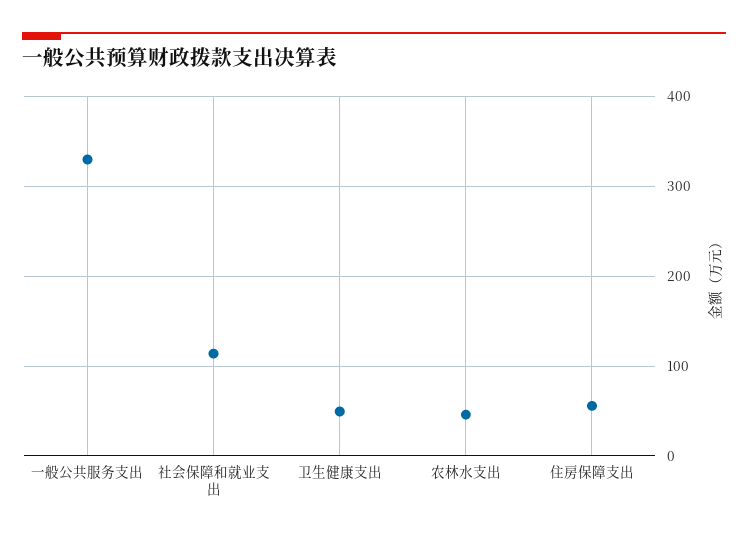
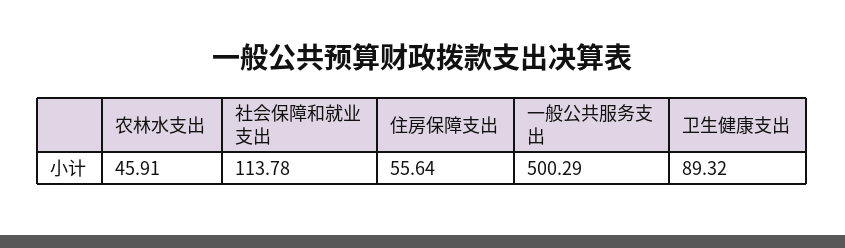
一般公共服务支出: 330 -> 500.29
卫生健康支出: 50 -> 89.32

